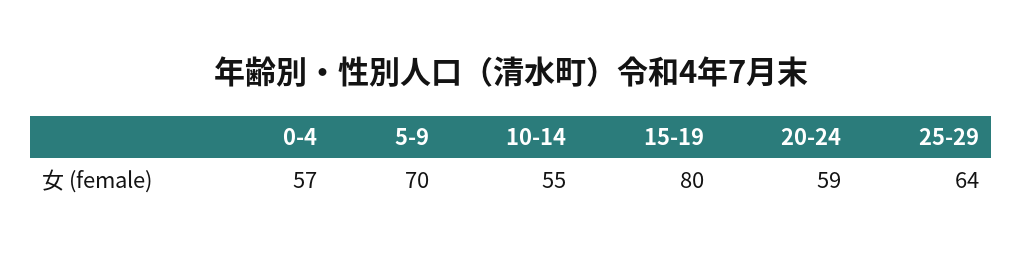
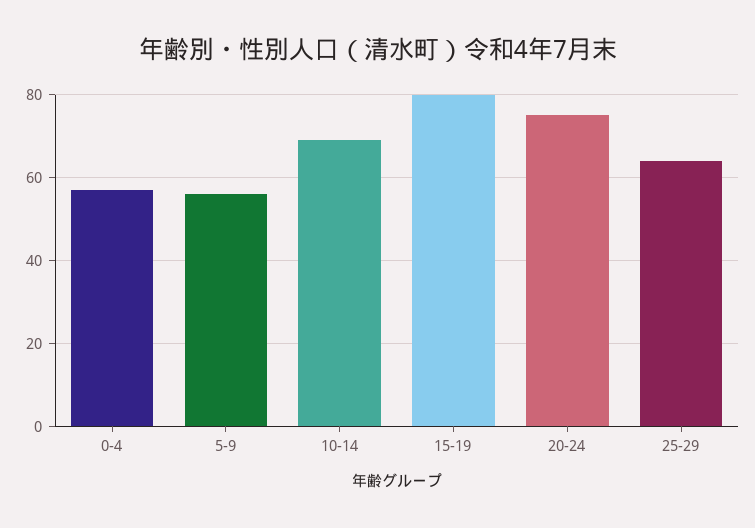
5-9: 70 -> 55
10-14: 55 -> 70
20-24: 59 -> 75

